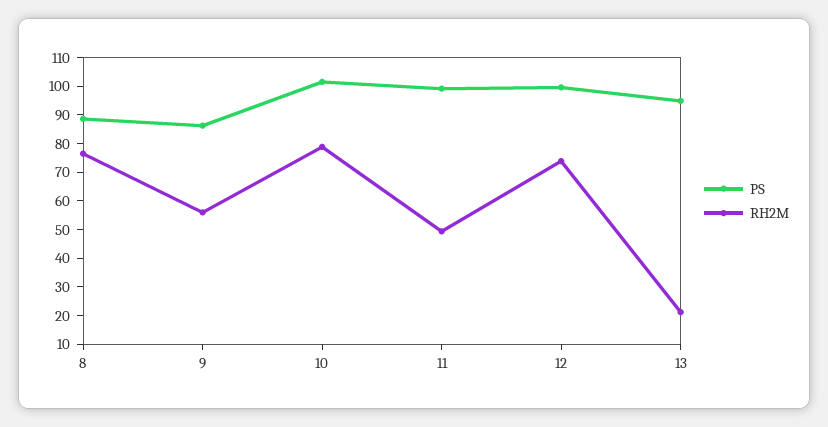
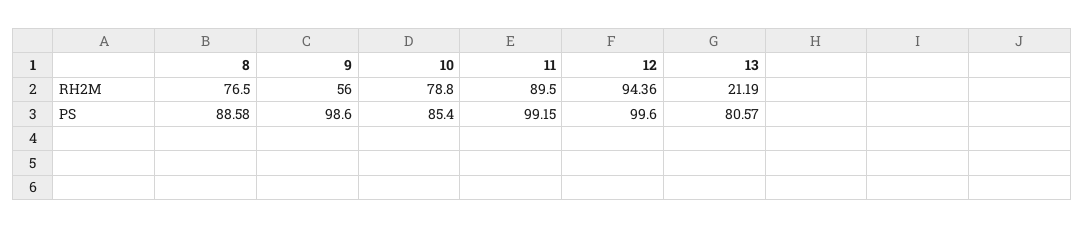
PS, 9: 85 -> 98.6
PS, 10: 100 -> 85.4
RH2M, 11: 50 -> 89.5
RH2M, 12: 75 -> 94.36
PS, 13: 95 -> 80.57

